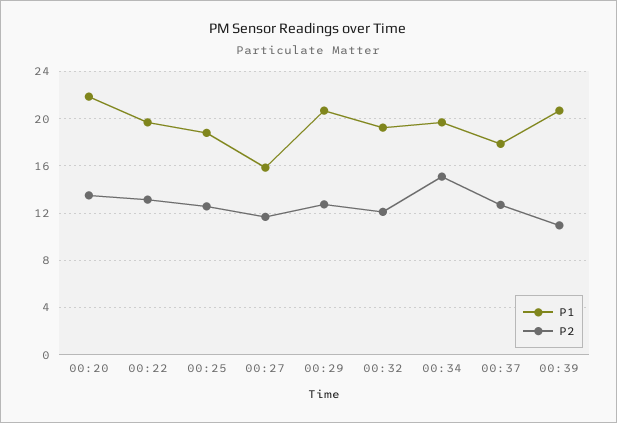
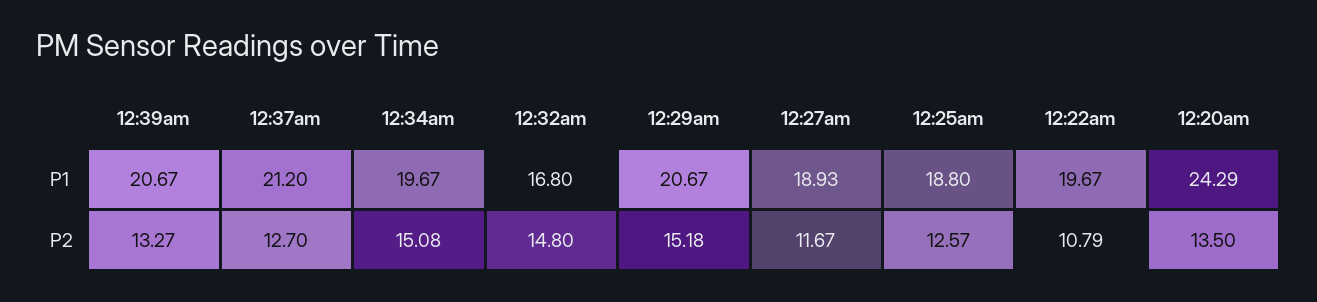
P1, 00:20: 22 -> 24.29
P2, 00:22: 13 -> 10.79
P1, 00:27: 16 -> 18.93
P2, 00:29: 13 -> 15.18
P1, 00:32: 19 -> 16.8
P2, 00:32: 12 -> 14.8
P1, 00:37: 18 -> 21.2
P2, 00:39: 11 -> 13.27

